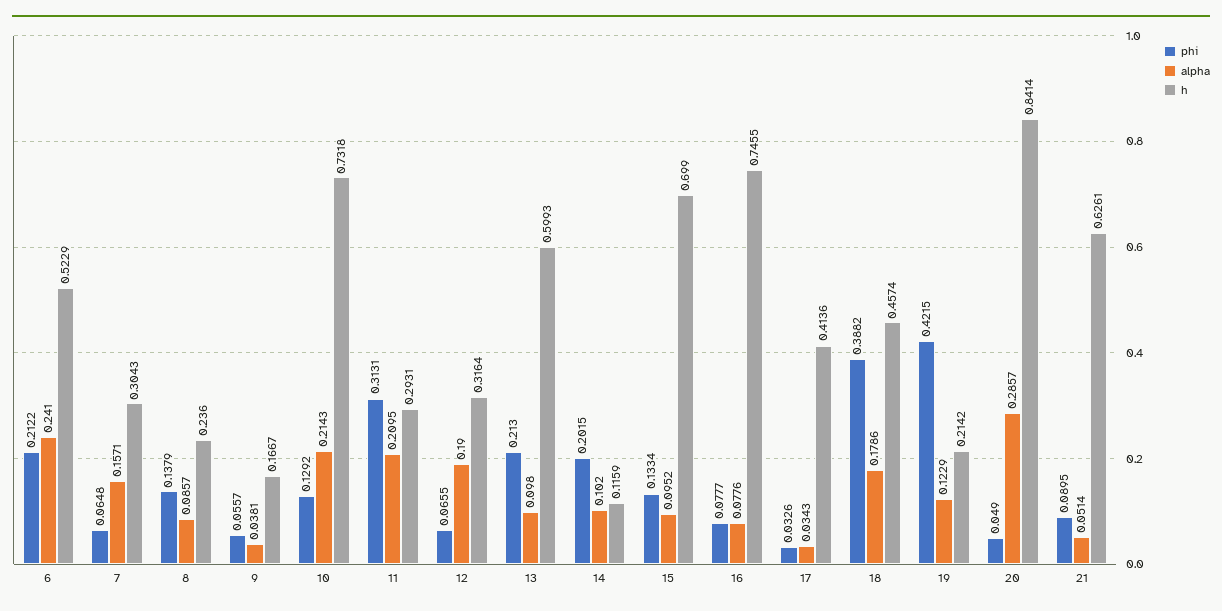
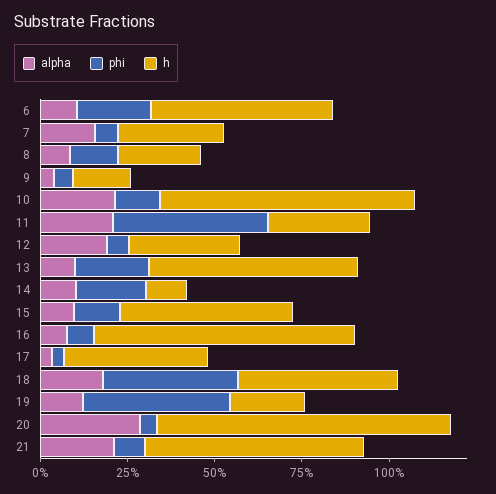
alpha, 6: 0.241 -> 0.1
phi, 11: 0.3131 -> 0.45
h, 15: 0.699 -> 0.5
alpha, 21: 0.0514 -> 0.2

